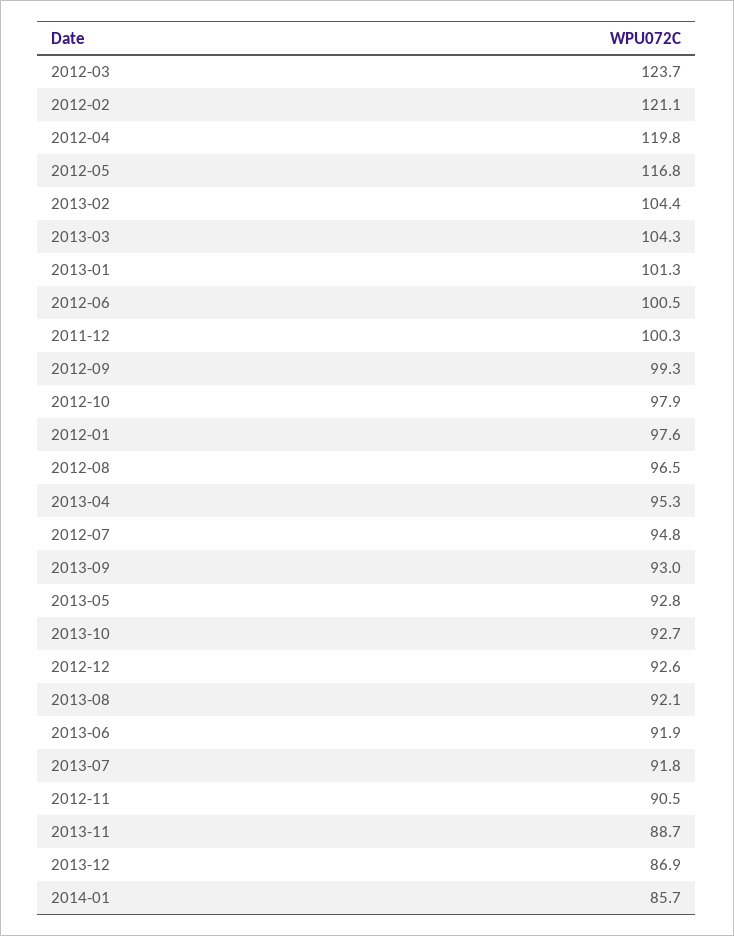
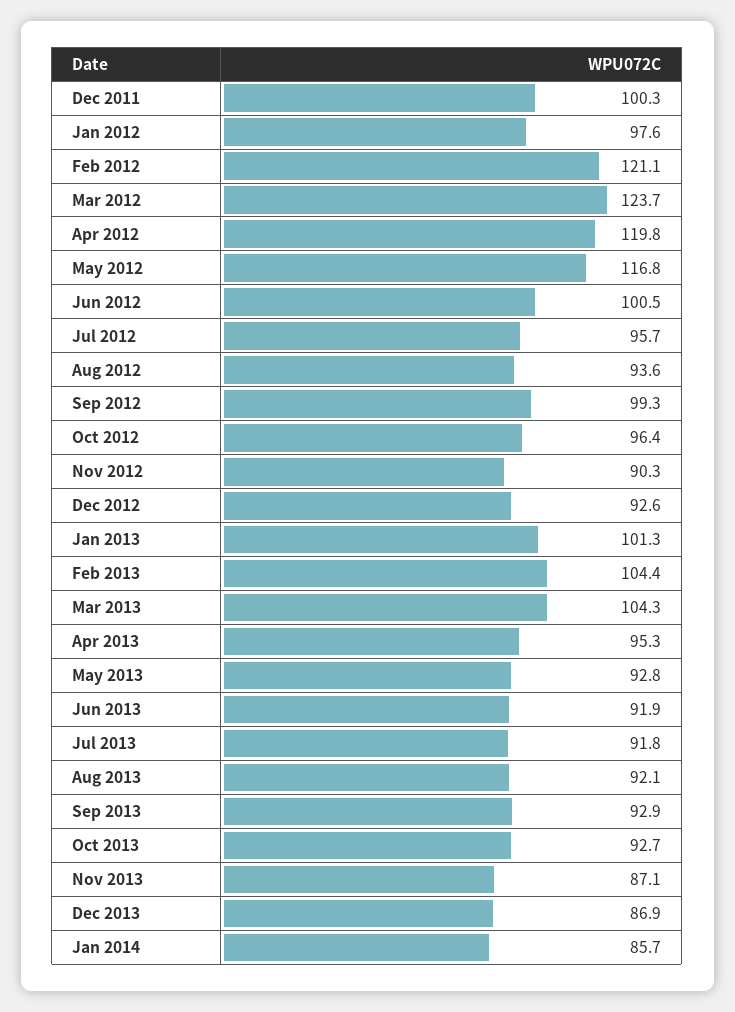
2012-10: 97.9 -> 96.4
2012-08: 96.5 -> 93.6
2012-07: 94.8 -> 95.7
2013-09: 93 -> 92.9
2012-11: 90.5 -> 90.3
2013-11: 88.7 -> 87.1

